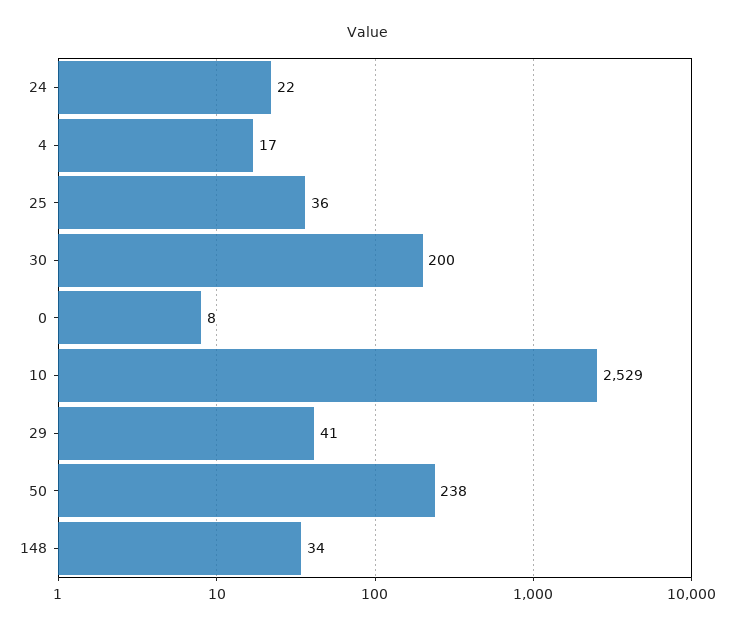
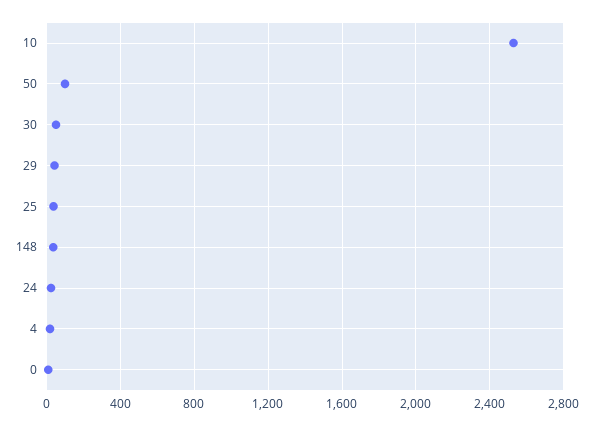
30: 200 -> 50
50: 238 -> 100

